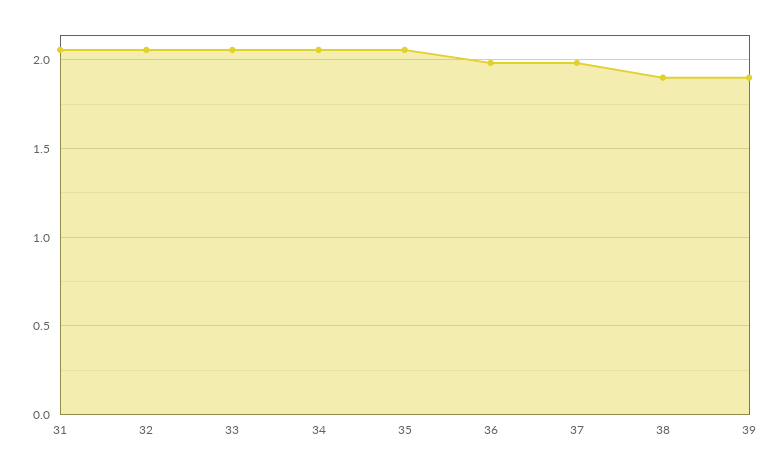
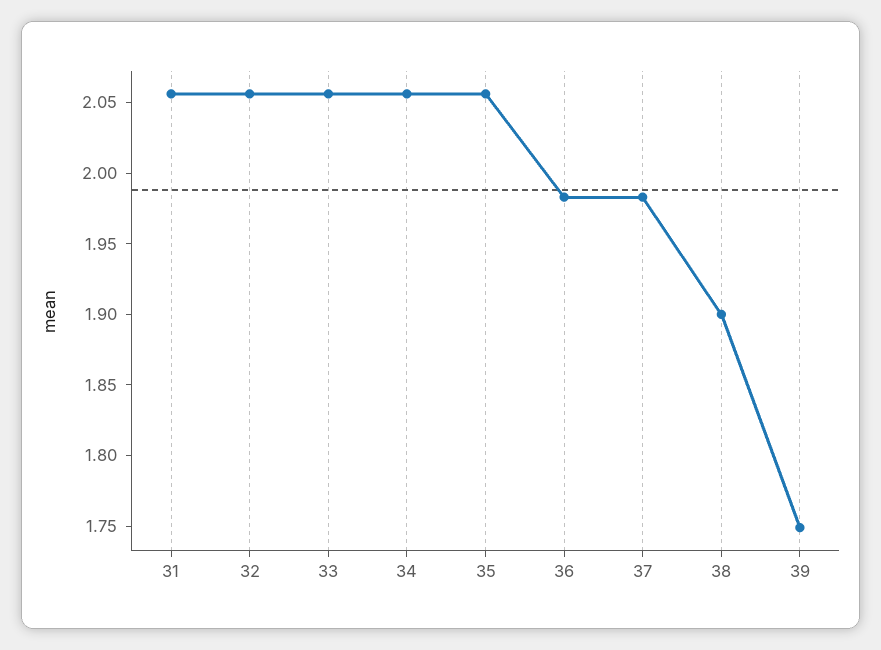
39: 1.9 -> 1.75

